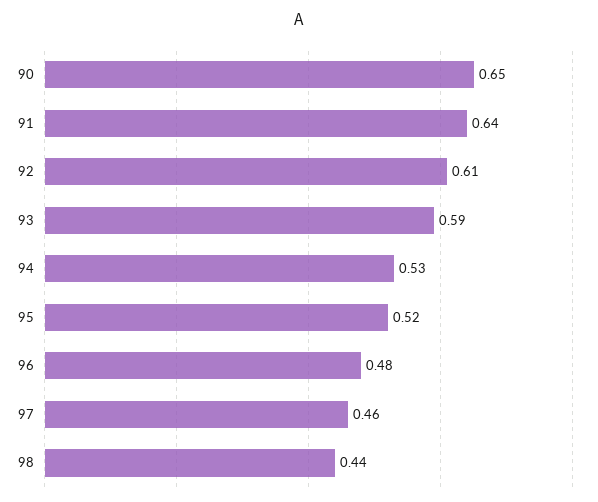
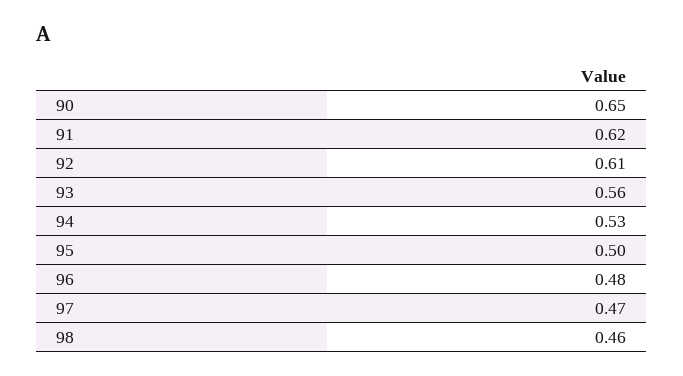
91: 0.64 -> 0.62
93: 0.59 -> 0.56
95: 0.52 -> 0.5
97: 0.46 -> 0.47
98: 0.44 -> 0.46

